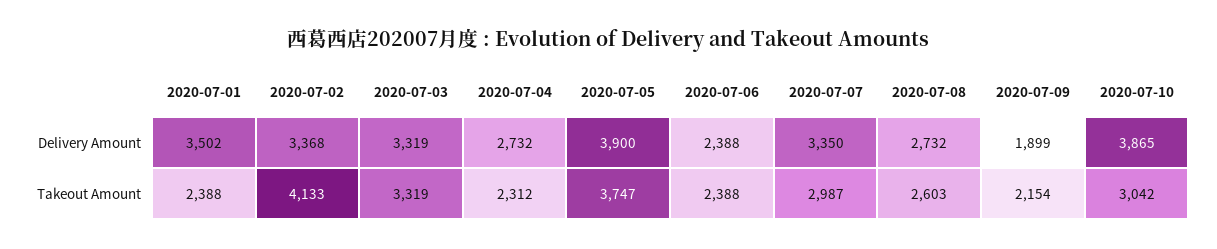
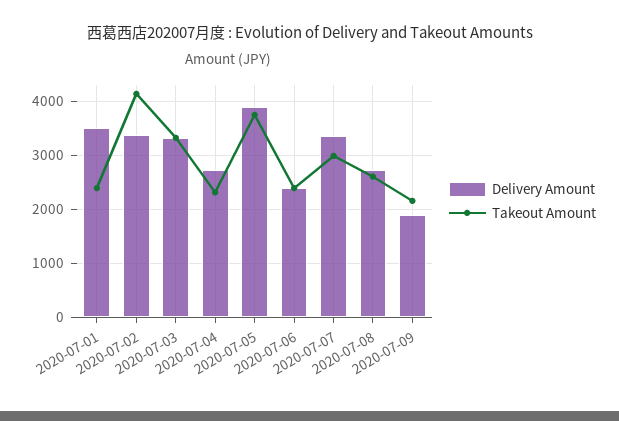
Delivery Amount, 2020-07-10: 3865 -> none
Takeout Amount, 2020-07-10: 3042 -> none

